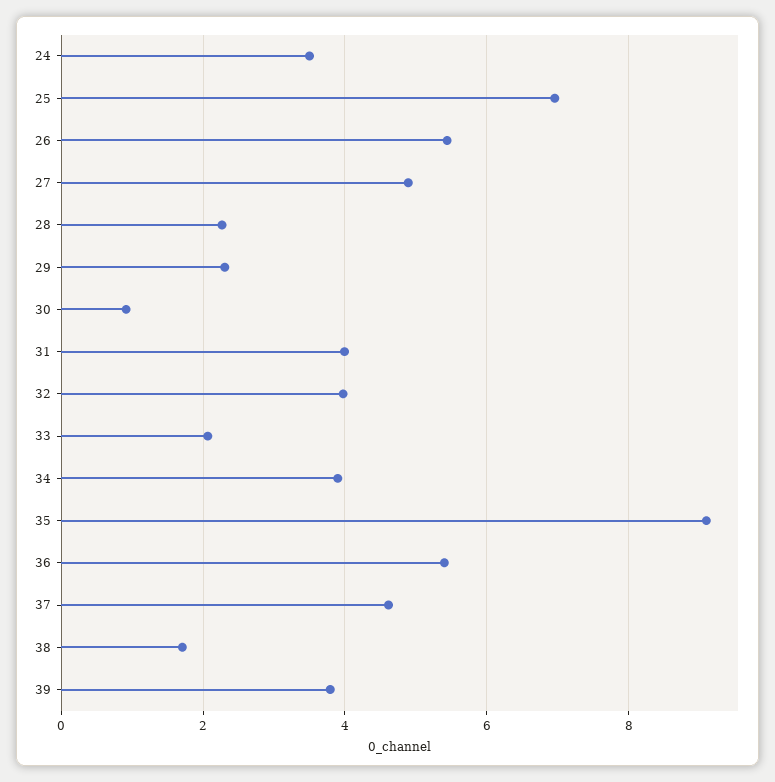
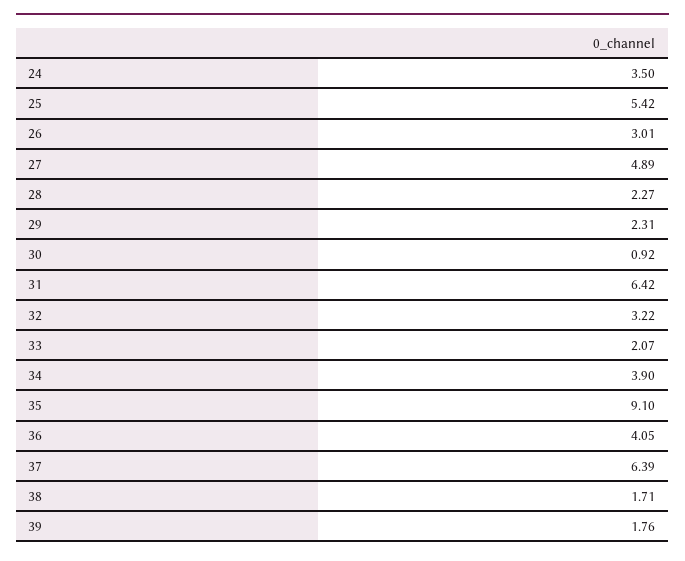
25: 7 -> 5.42
26: 5.4 -> 3.01
31: 4 -> 6.42
32: 4 -> 3.22
36: 5.4 -> 4.05
37: 4.6 -> 6.39
39: 3.8 -> 1.76

